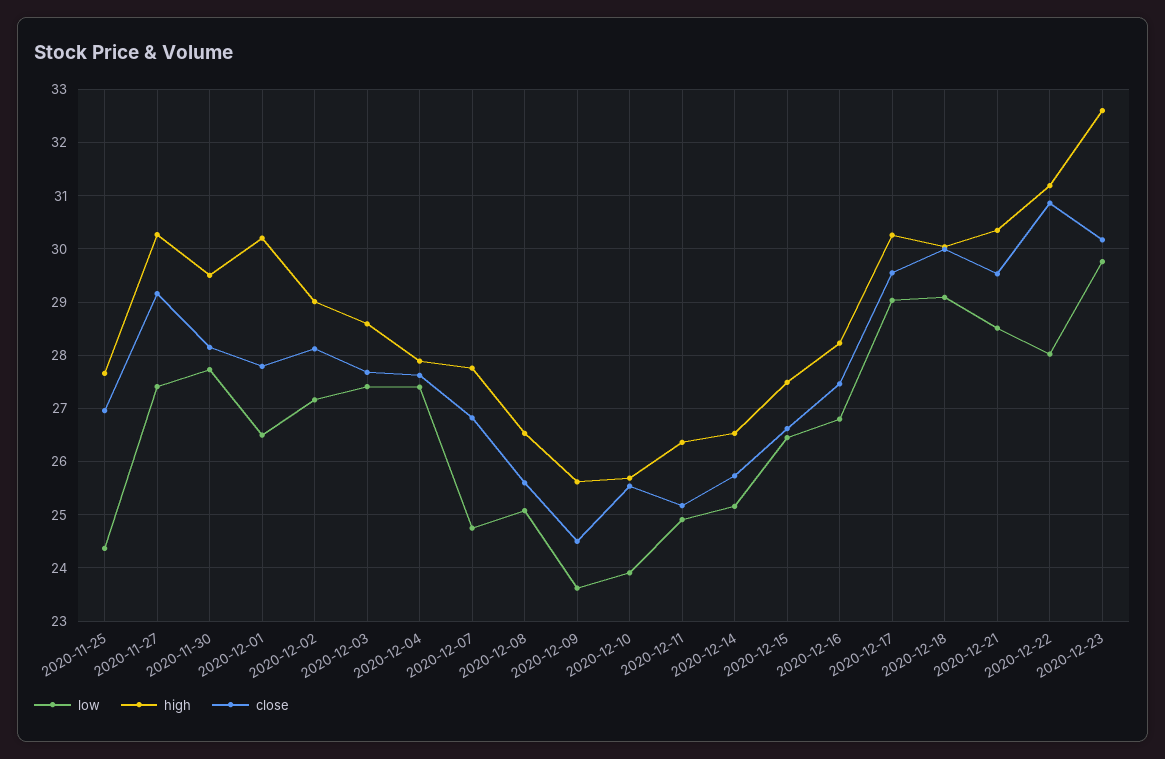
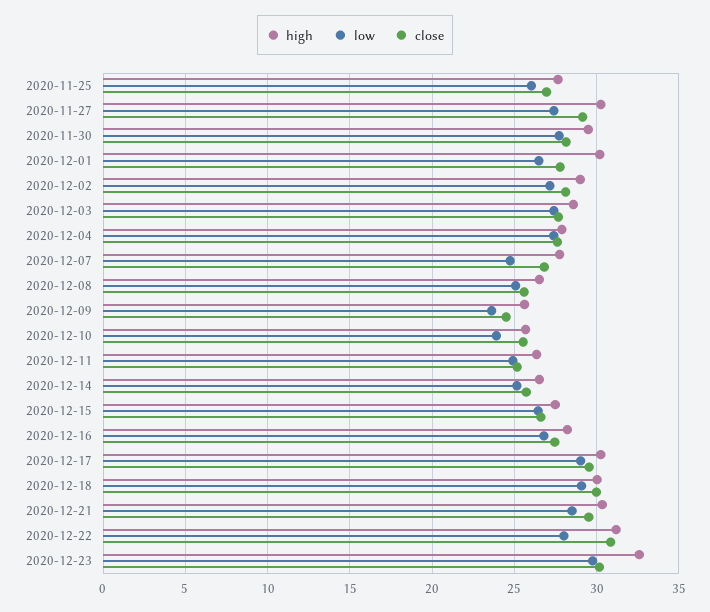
low, 2020-11-25: 24.4 -> 26

